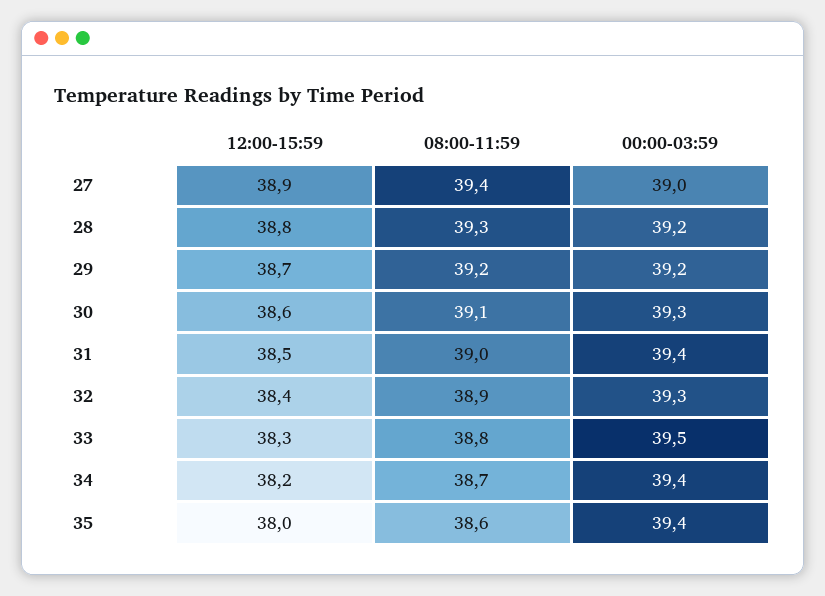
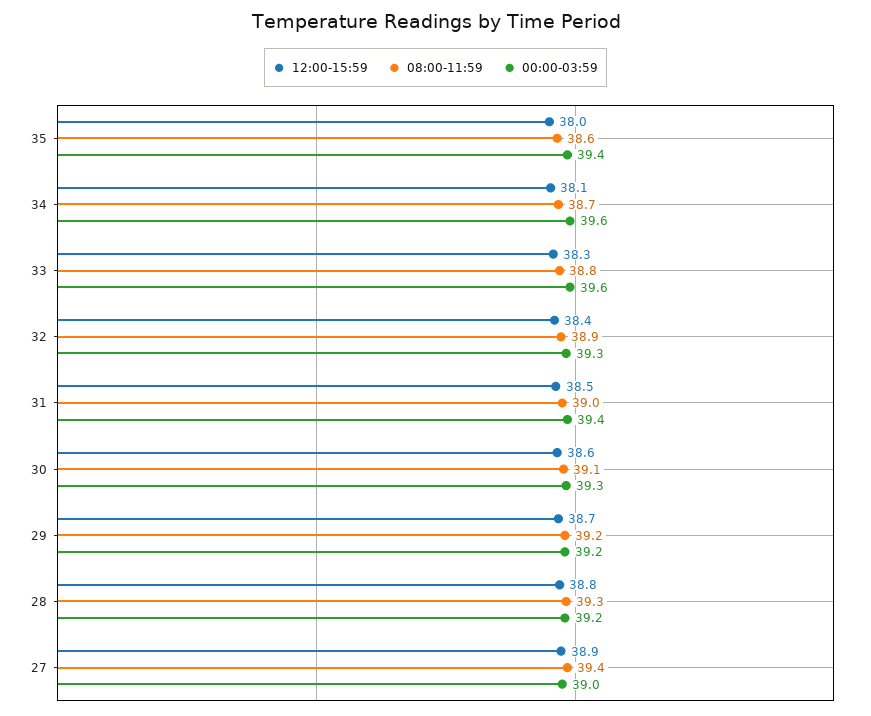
00:00-03:59, 33: 39.5 -> 39.6
12:00-15:59, 34: 38.2 -> 38.1
00:00-03:59, 34: 39.4 -> 39.6

